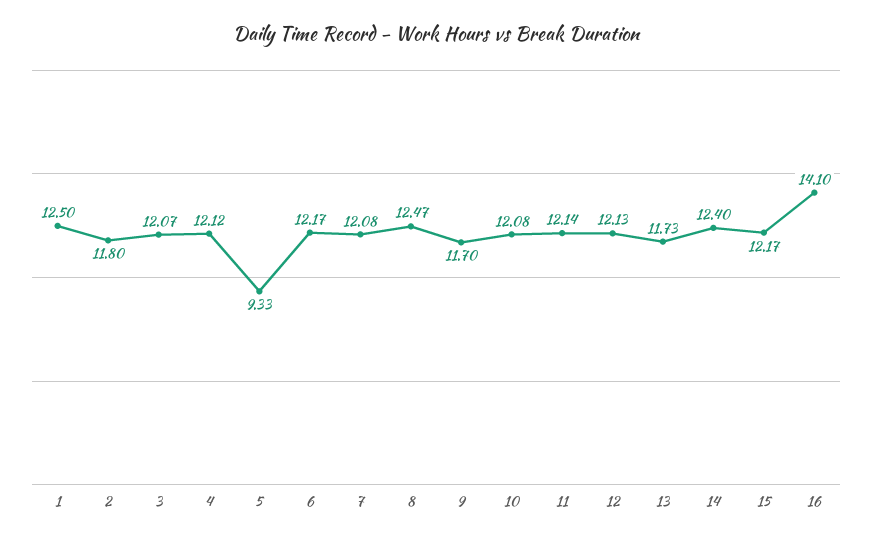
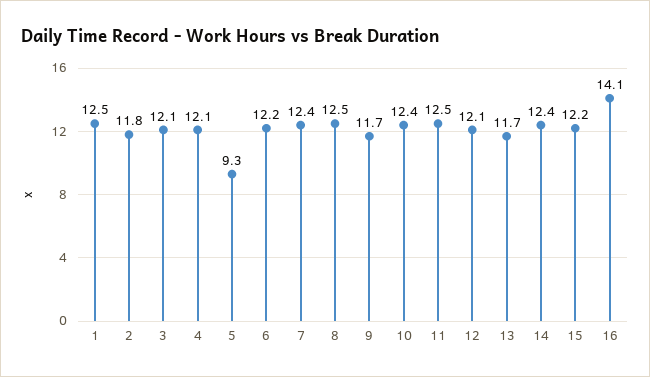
7: 12.08 -> 12.4
10: 12.08 -> 12.4
11: 12.14 -> 12.5

